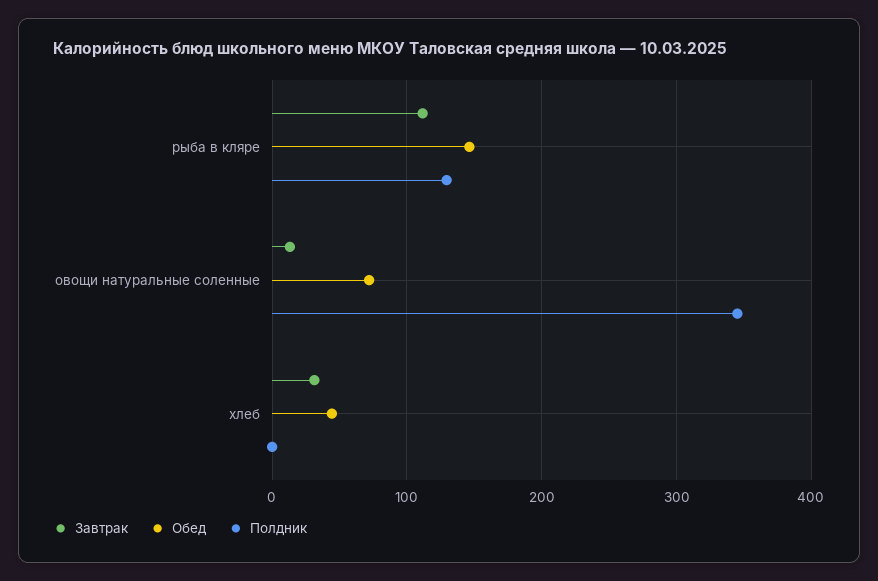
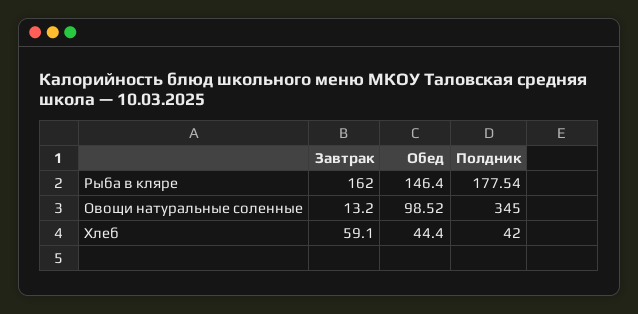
Завтрак, рыба в кляре: 110 -> 162
Полдник, рыба в кляре: 130 -> 177.54
Обед, овощи натуральные соленные: 70 -> 98.52
Завтрак, хлеб: 30 -> 59.1
Полдник, хлеб: 0 -> 42

